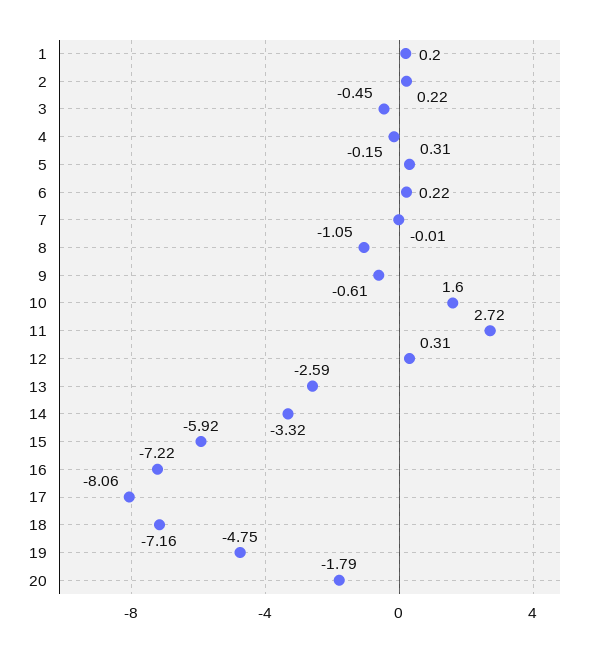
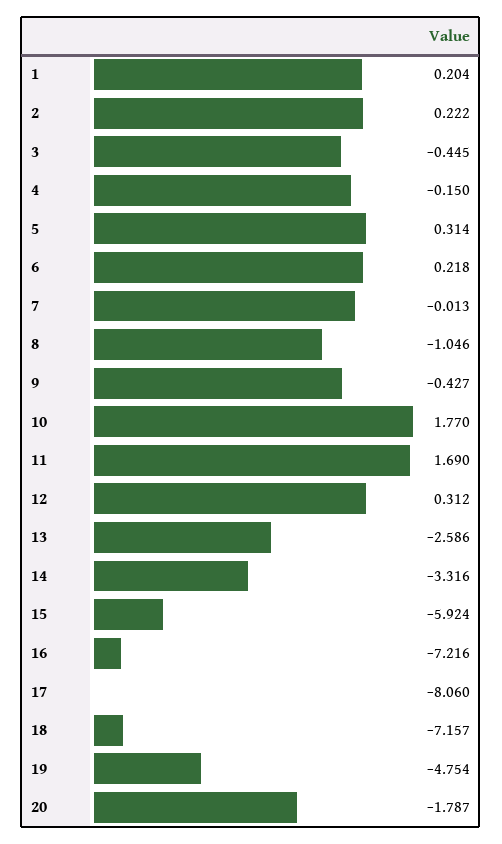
9: -0.61 -> -0.427
10: 1.6 -> 1.77
11: 2.72 -> 1.69

